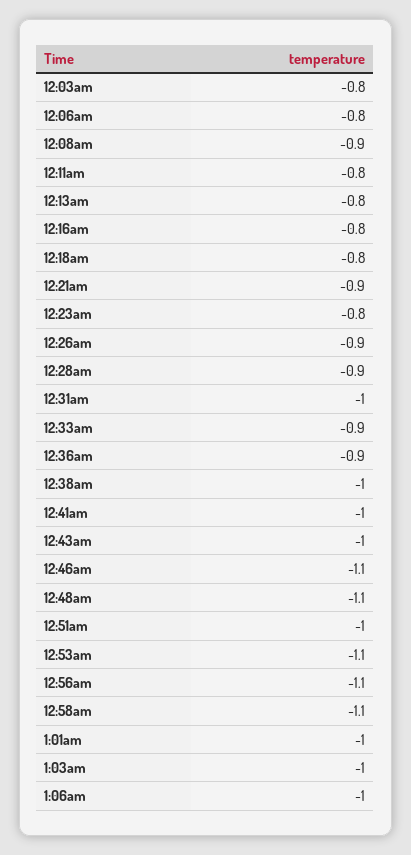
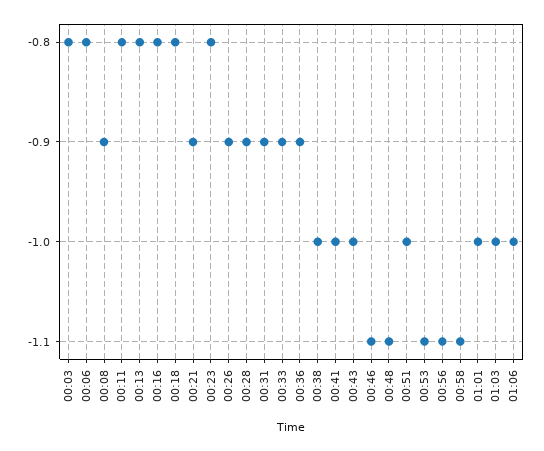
12:31am: -1 -> -0.9

